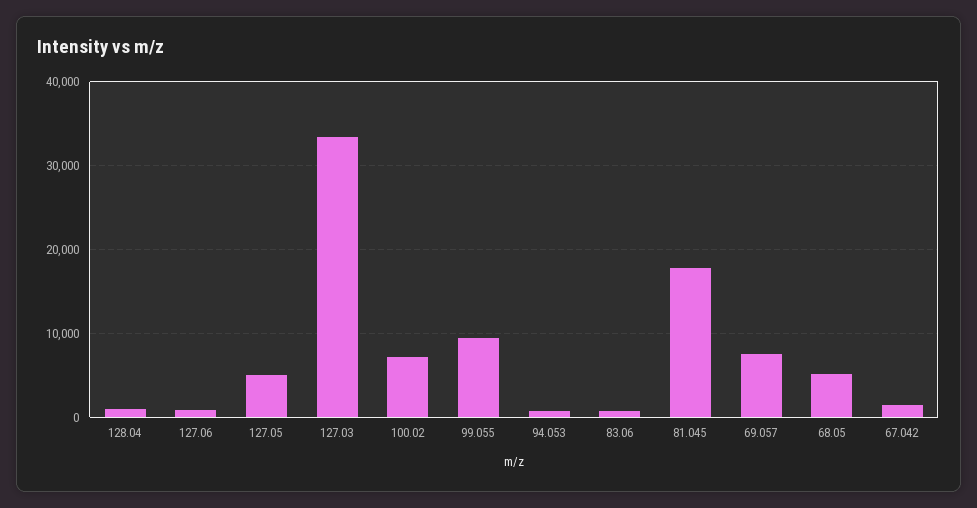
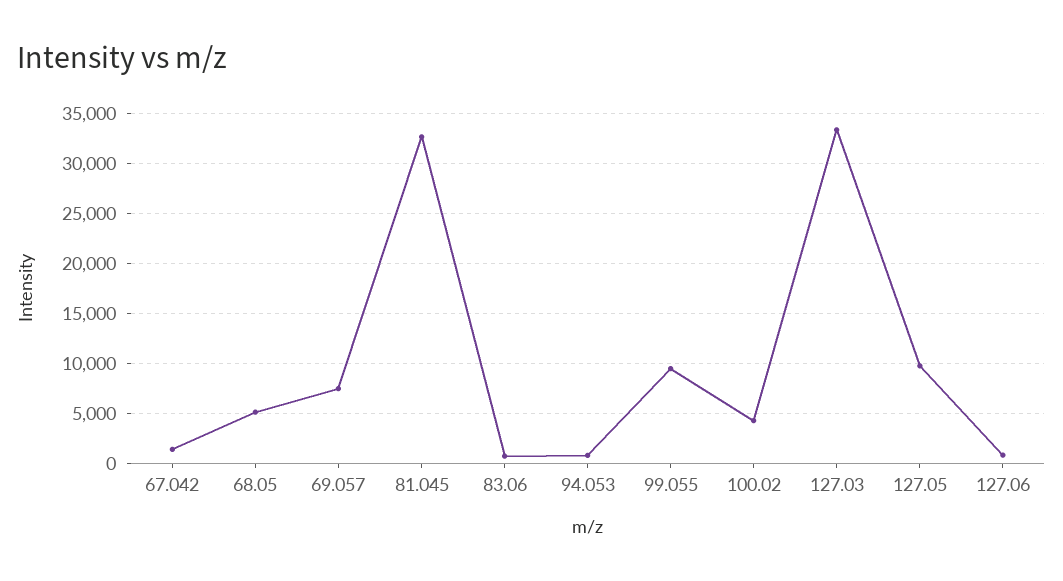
128.04: 1000 -> none
127.05: 5000 -> 10000
100.02: 7000 -> 4000
81.045: 18000 -> 33000

